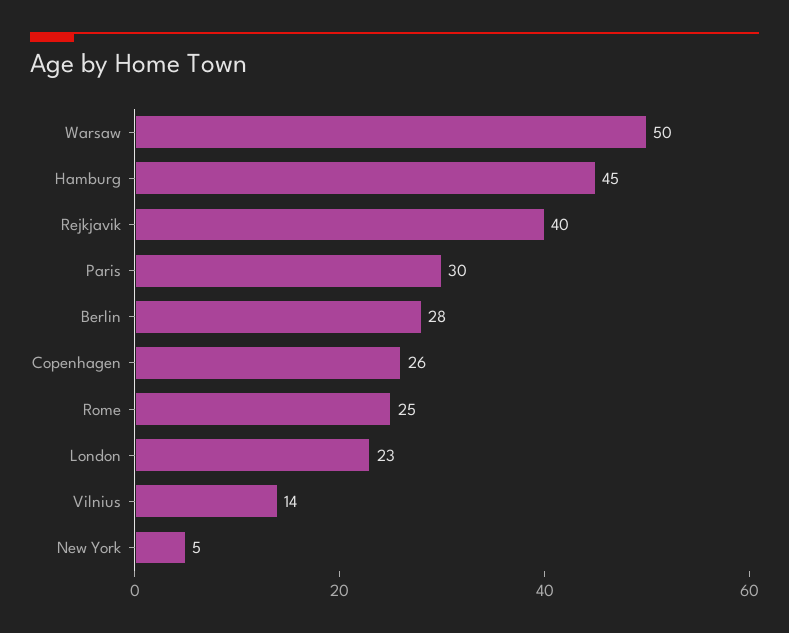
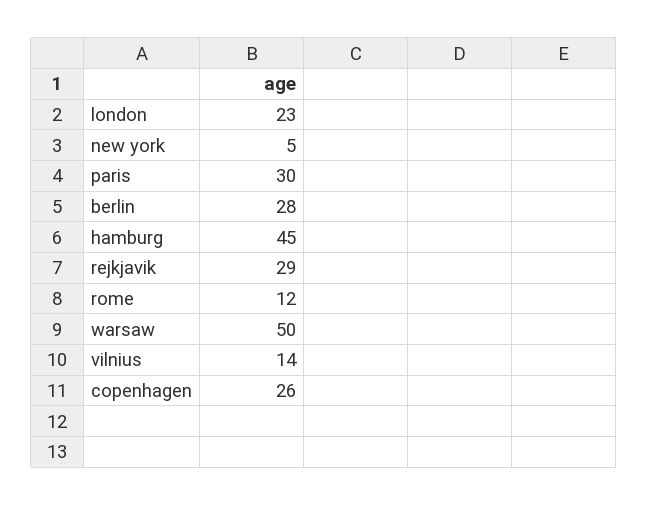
Rejkjavik: 40 -> 29
Rome: 25 -> 12

